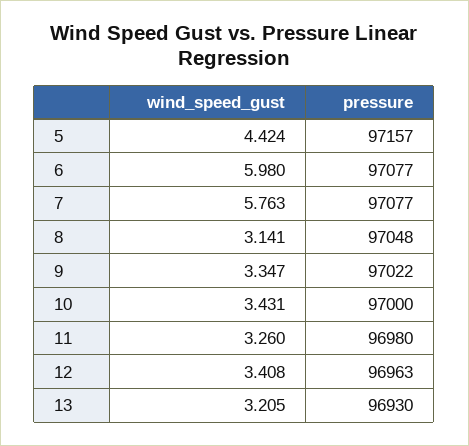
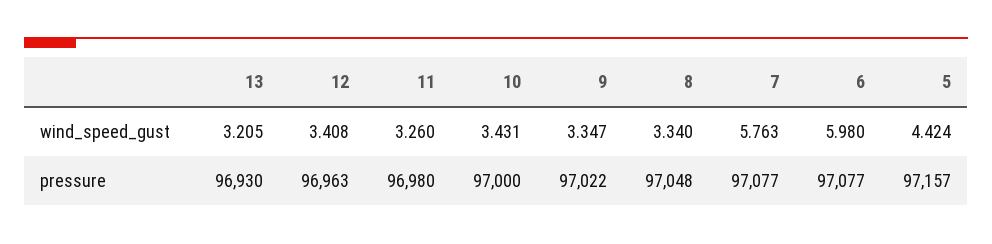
wind_speed_gust, 8: 3.141 -> 3.34

